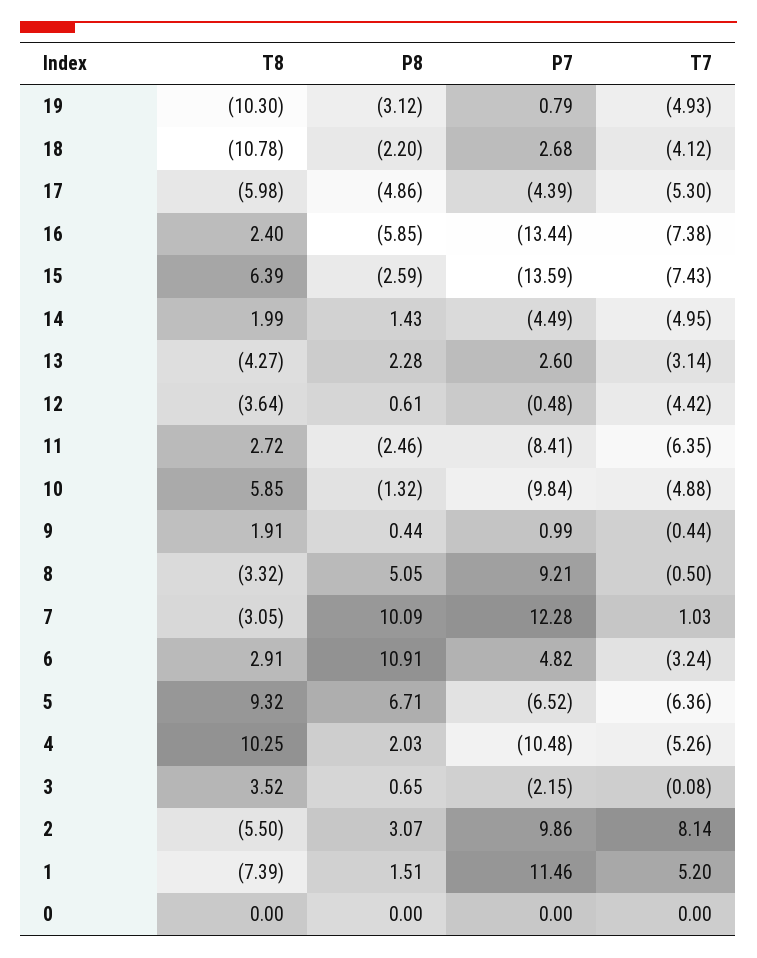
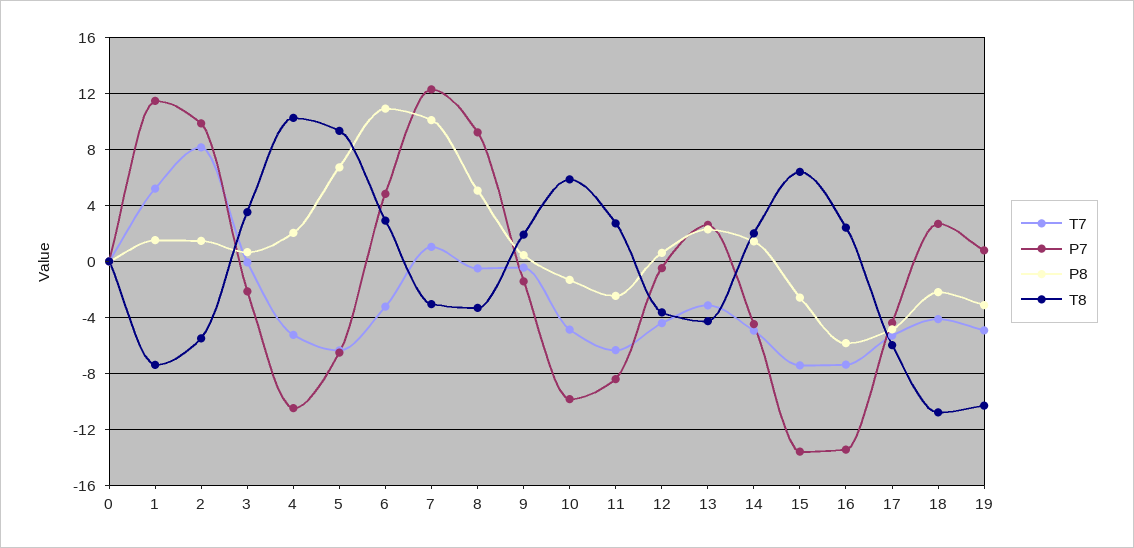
P7, 9: 0.99 -> -1.5
P8, 2: 3.07 -> 1.5

